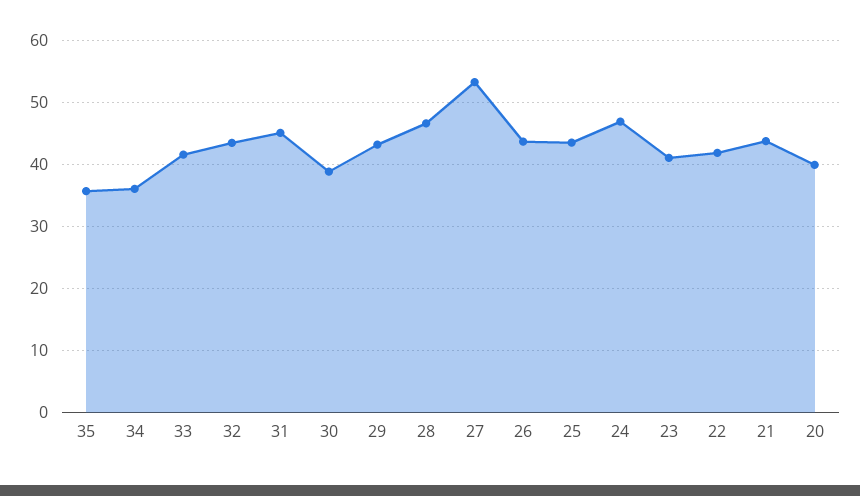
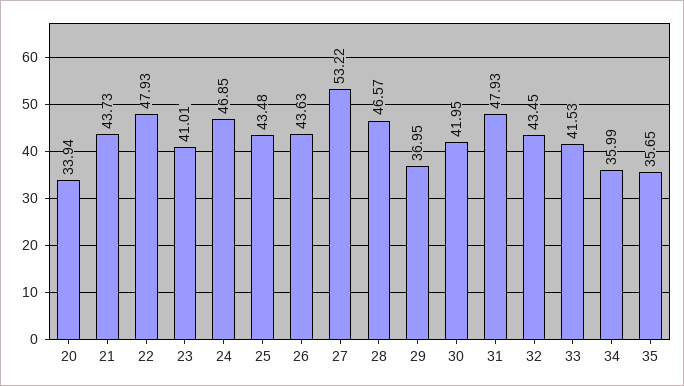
31: 45 -> 47.93
30: 39 -> 41.95
29: 43 -> 36.95
22: 42 -> 47.93
20: 40 -> 33.94

